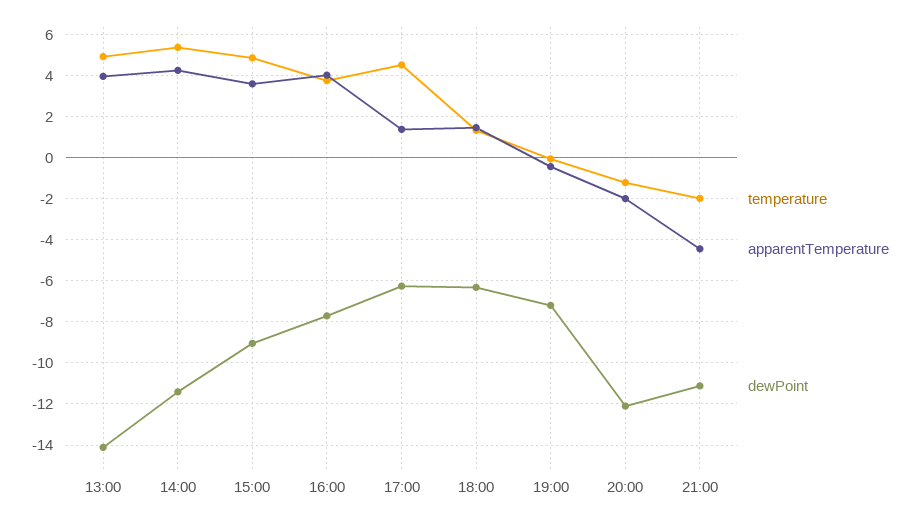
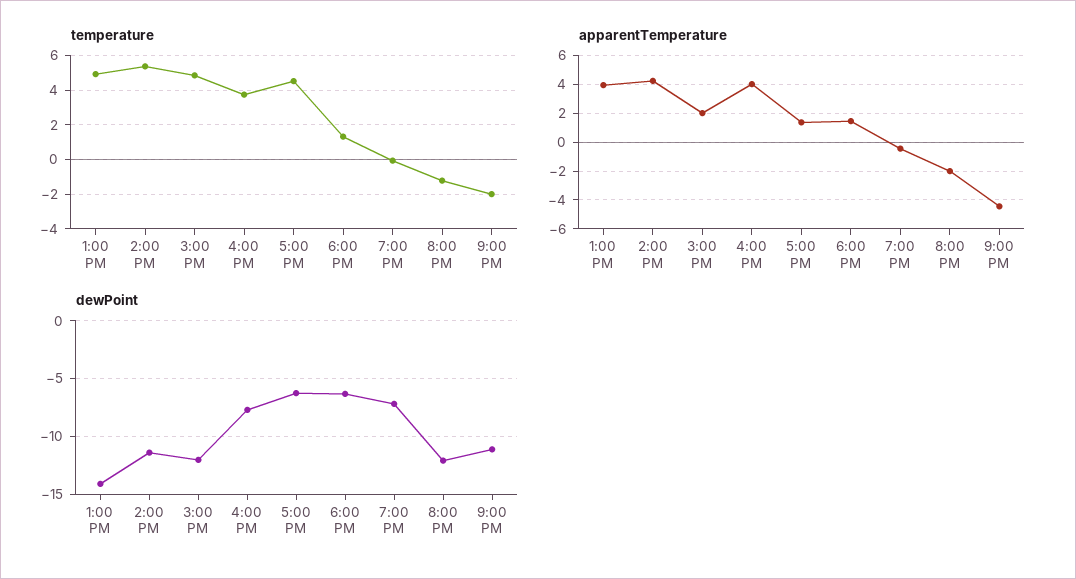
apparentTemperature, 15:00: 3.5 -> 2
dewPoint, 15:00: -9 -> -12

